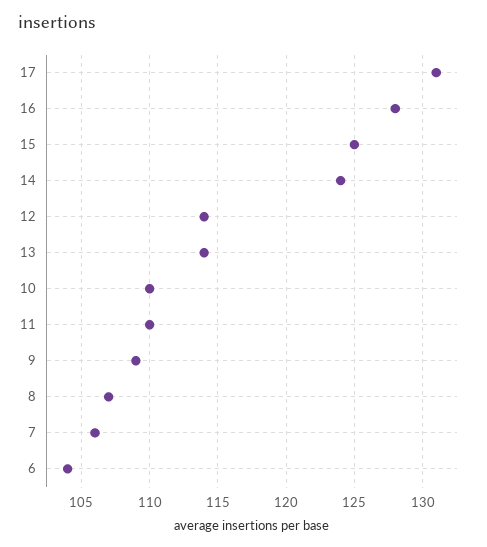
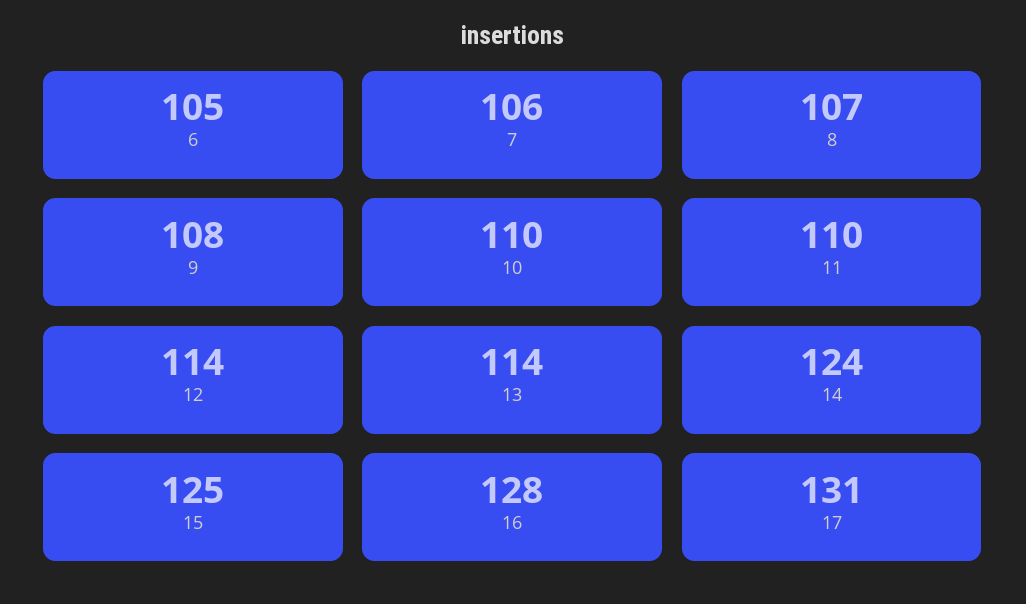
9: 109 -> 108
6: 104 -> 105

